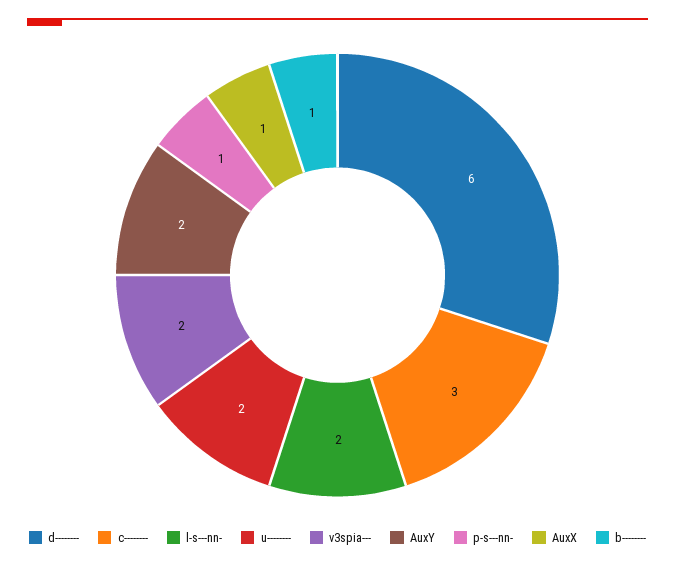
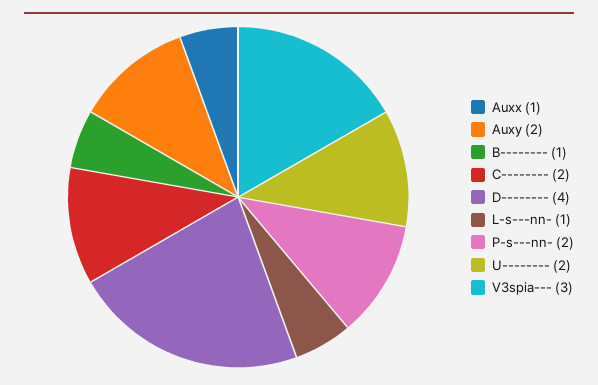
d--------: 6 -> 4
c--------: 3 -> 2
l-s---nn-: 2 -> 1
v3spia---: 2 -> 3
p-s---nn-: 1 -> 2

